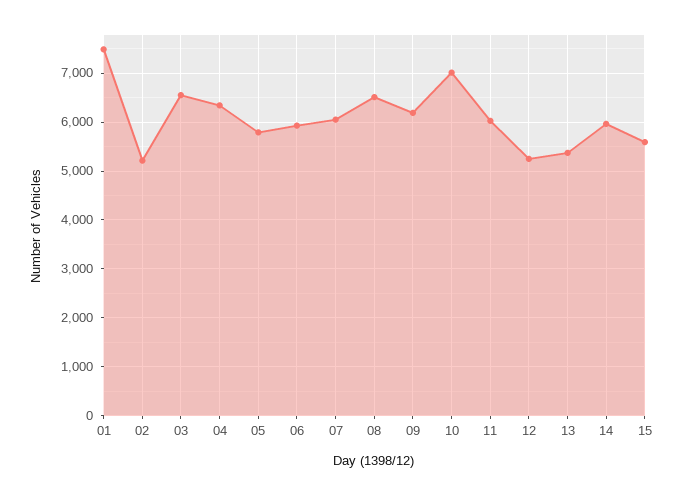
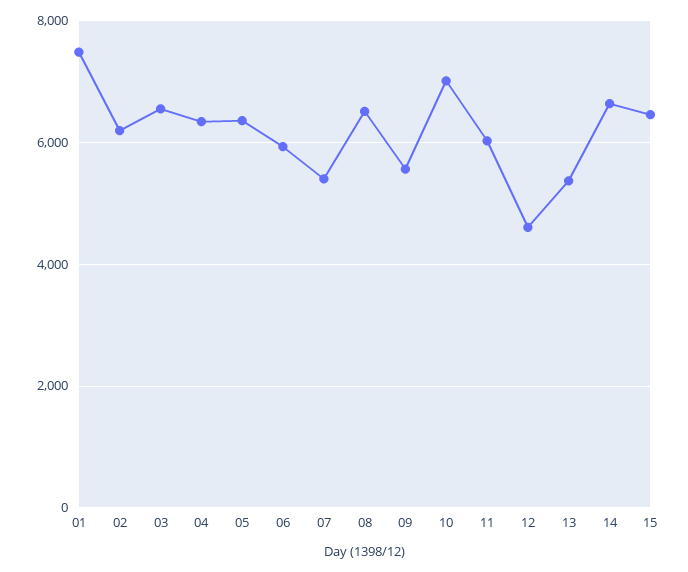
02: 5200 -> 6200
05: 5800 -> 6400
07: 6000 -> 5400
09: 6200 -> 5600
12: 5200 -> 4600
14: 6000 -> 6600
15: 5600 -> 6400

